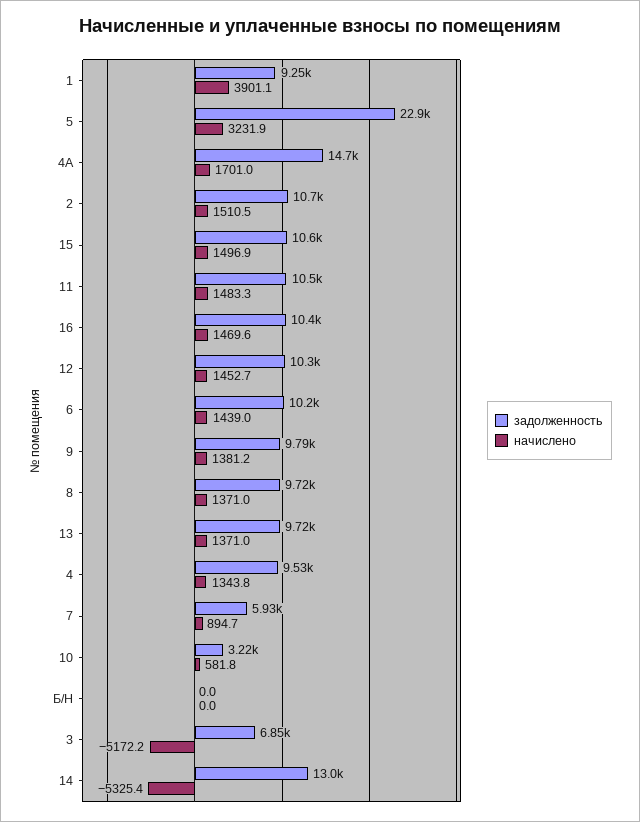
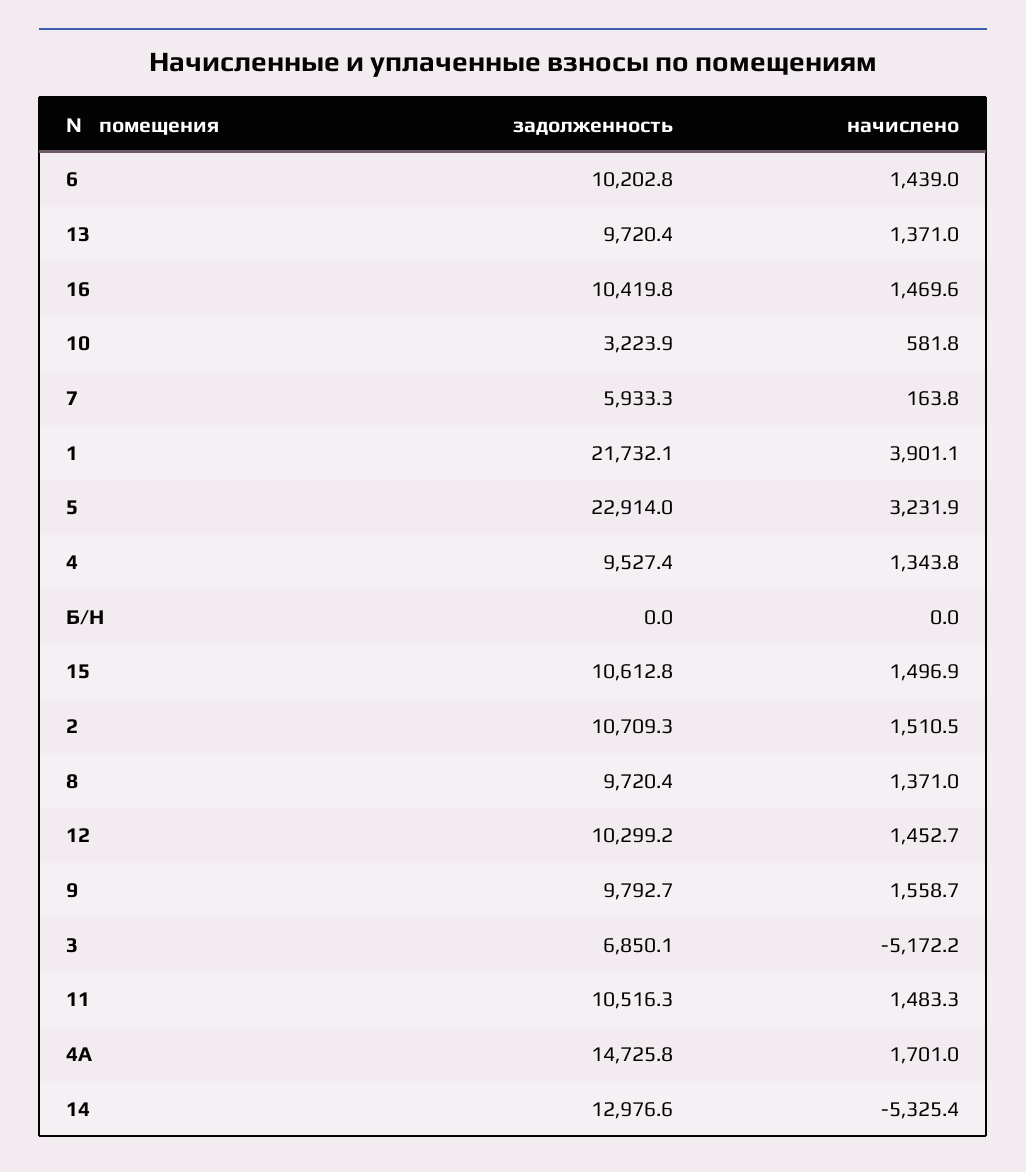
задолженность, 1: 9250 -> 21732.1
начислено, 9: 1381.2 -> 1558.7
начислено, 7: 894.7 -> 163.8

